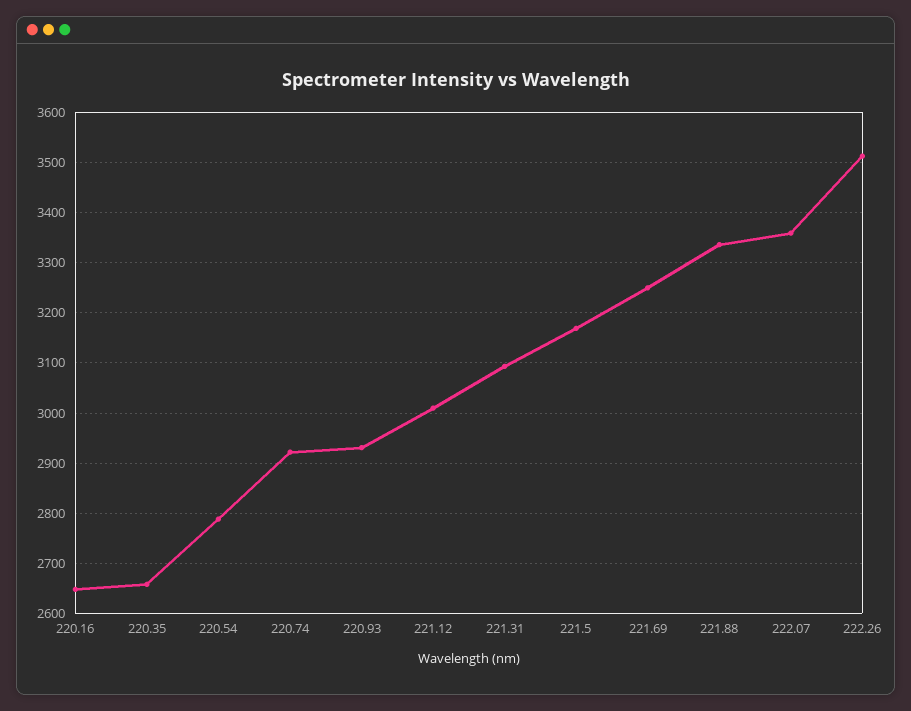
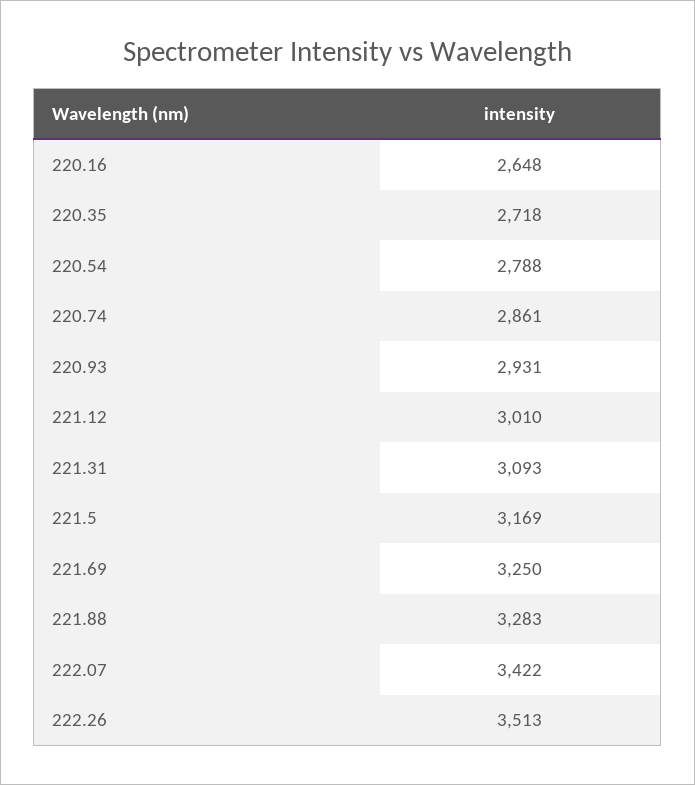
220.35: 2660 -> 2718
220.74: 2920 -> 2861
221.88: 3340 -> 3283
222.07: 3360 -> 3422

